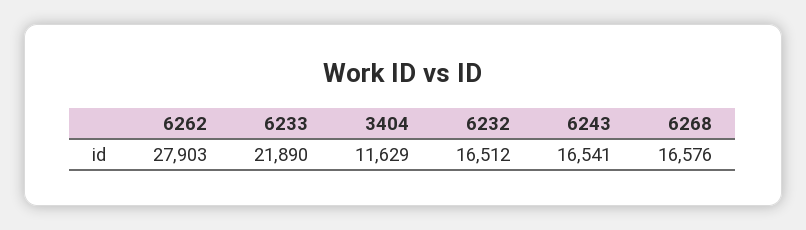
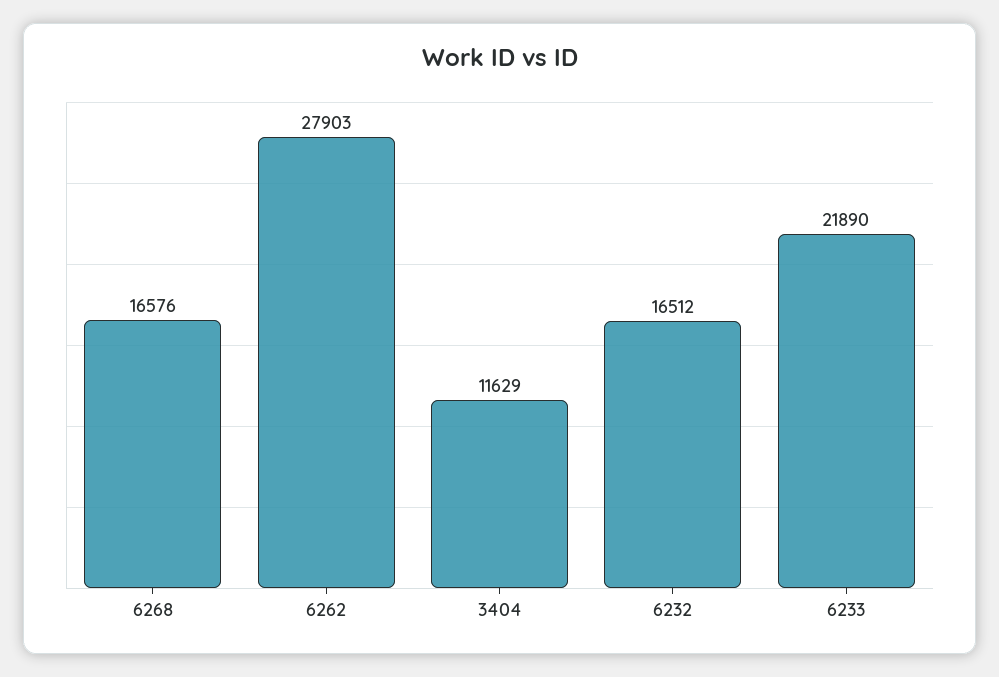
6243: 16541 -> none

